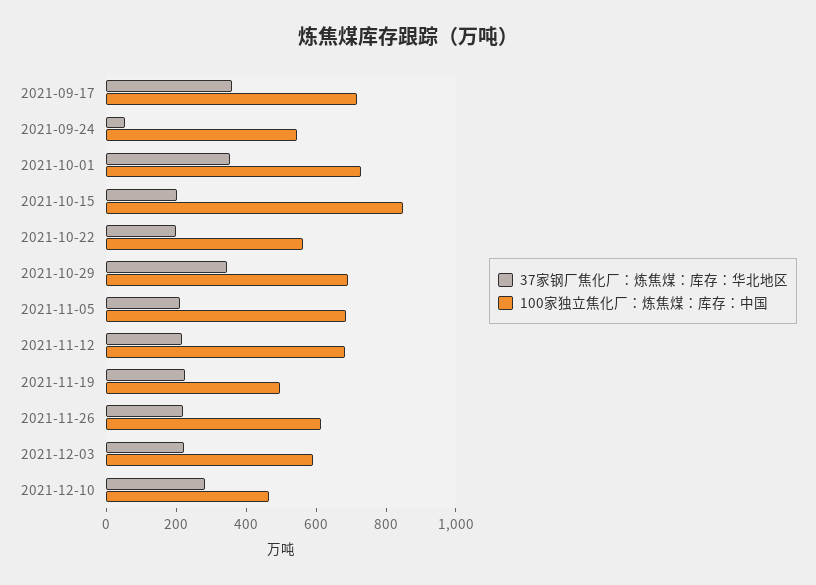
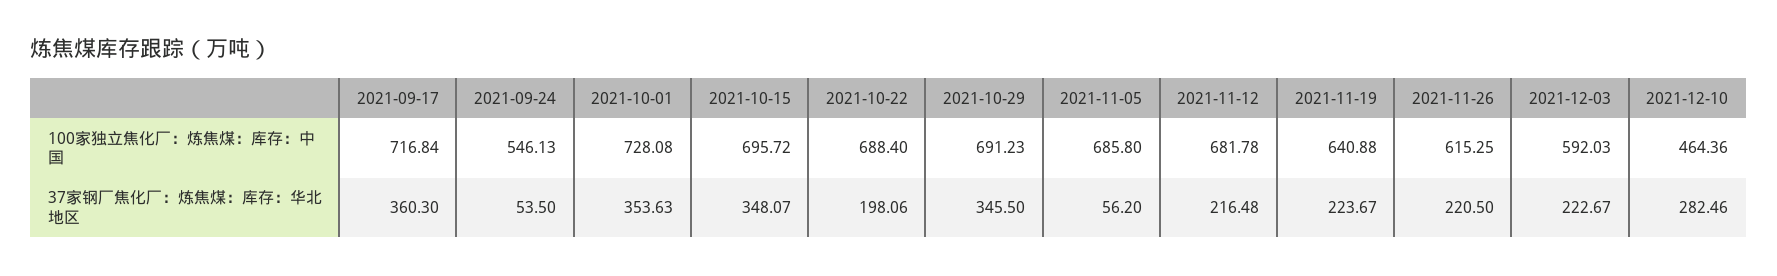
37家钢厂焦化厂：炼焦煤：库存：华北地区, 2021-10-15: 200 -> 348.07
100家独立焦化厂：炼焦煤：库存：中国, 2021-10-15: 850 -> 695.72
100家独立焦化厂：炼焦煤：库存：中国, 2021-10-22: 550 -> 688.4
37家钢厂焦化厂：炼焦煤：库存：华北地区, 2021-11-05: 200 -> 56.2
100家独立焦化厂：炼焦煤：库存：中国, 2021-11-19: 500 -> 640.88

